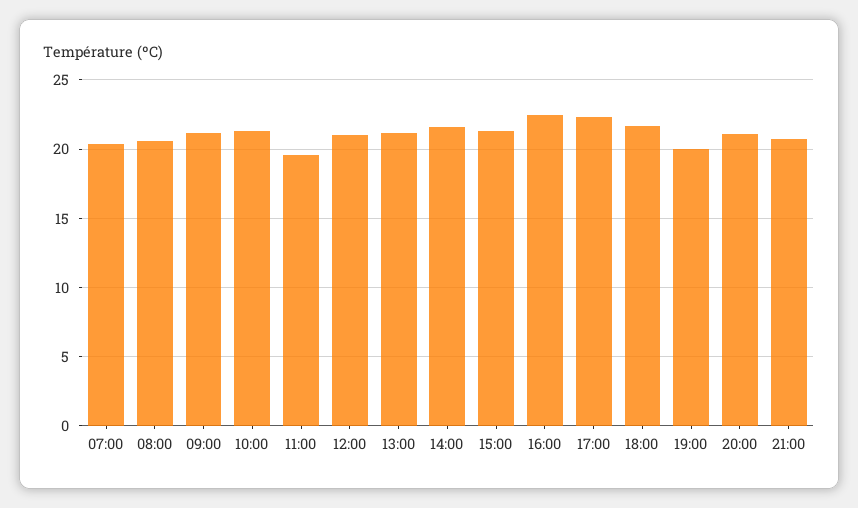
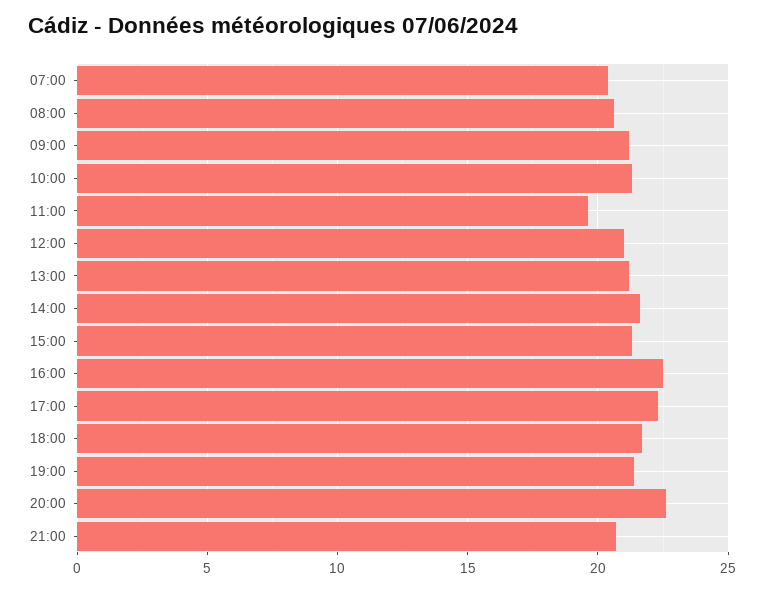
19:00: 20 -> 21.5
20:00: 21 -> 22.5

